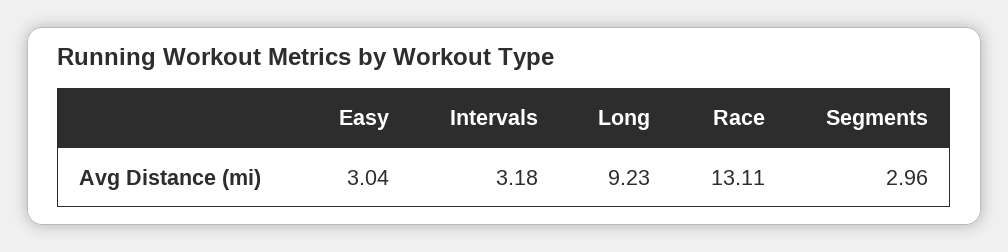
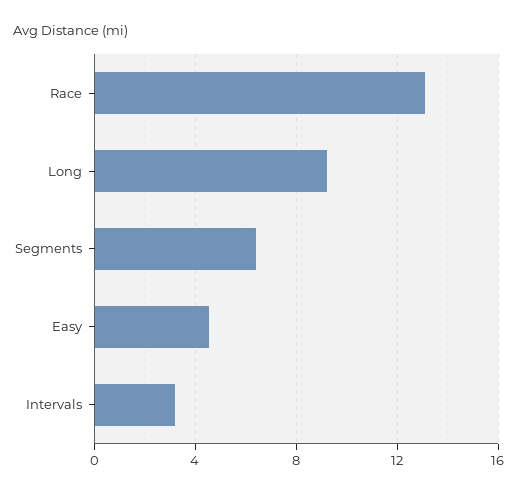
Easy: 3.04 -> 4.5
Segments: 2.96 -> 6.5

